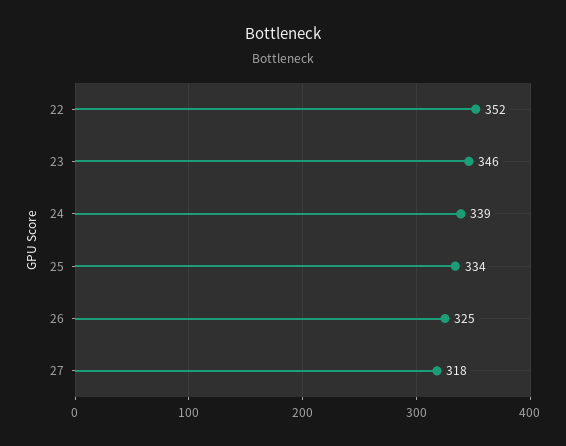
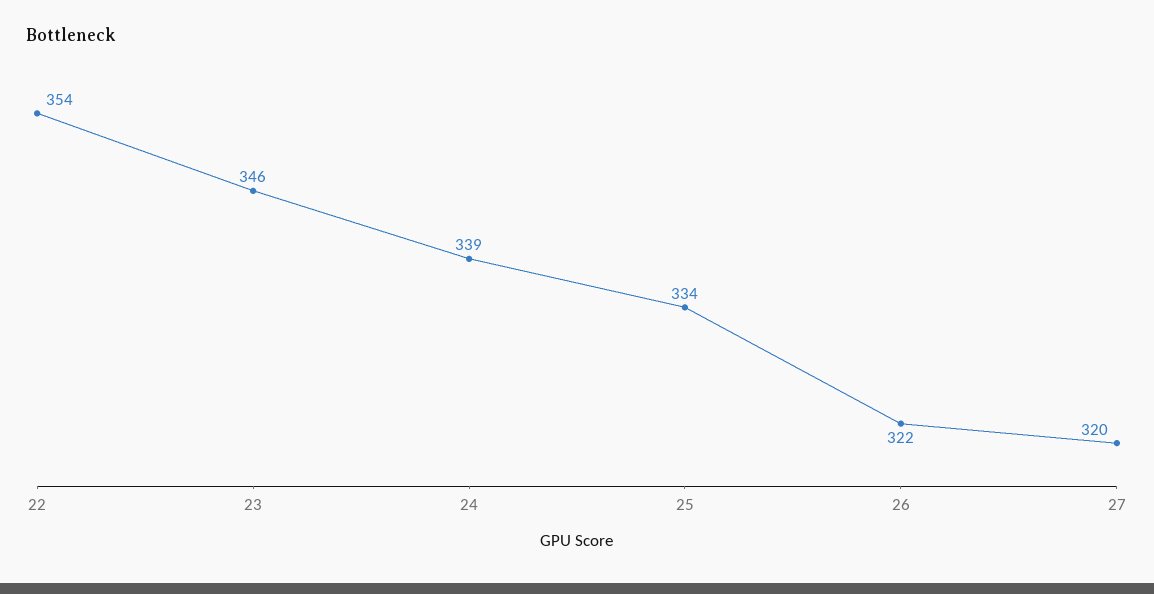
22: 352 -> 354
26: 325 -> 322
27: 318 -> 320

